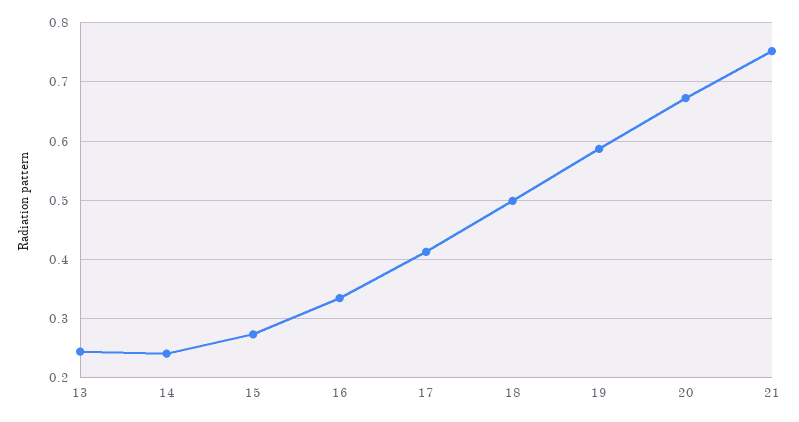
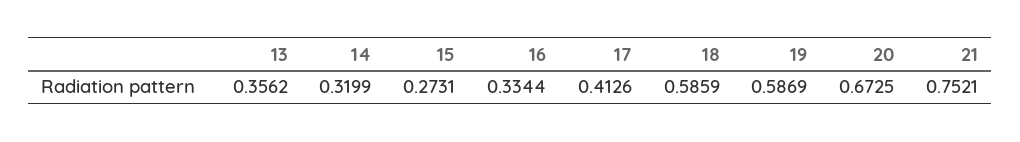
13: 0.24 -> 0.3562
14: 0.24 -> 0.3199
18: 0.5 -> 0.5859

